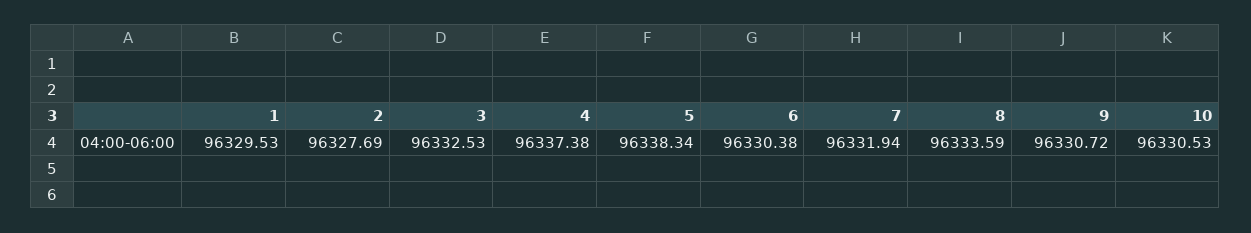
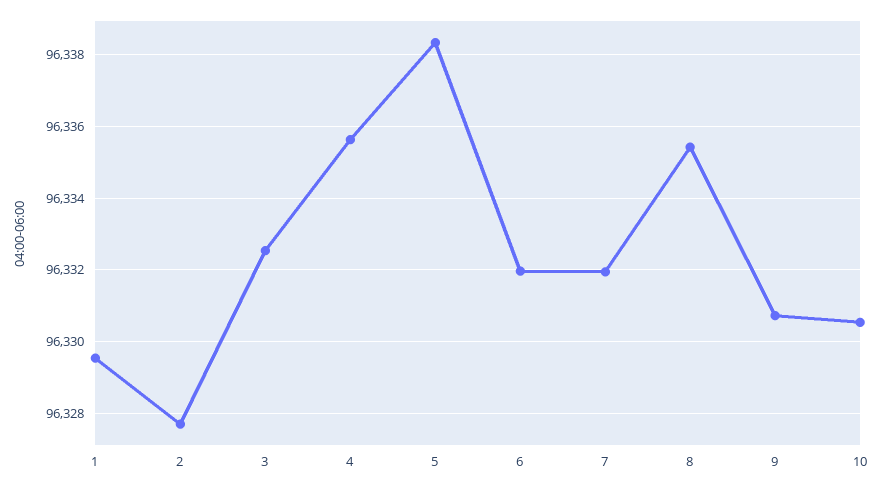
4: 96337.38 -> 96335.6
6: 96330.38 -> 96332
8: 96333.59 -> 96335.4

